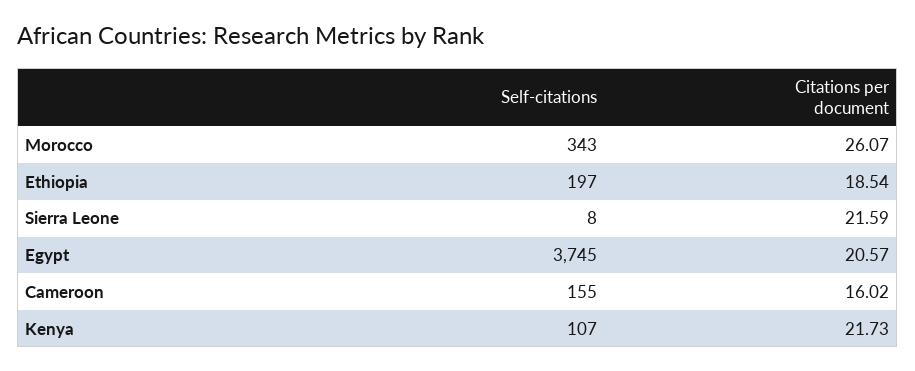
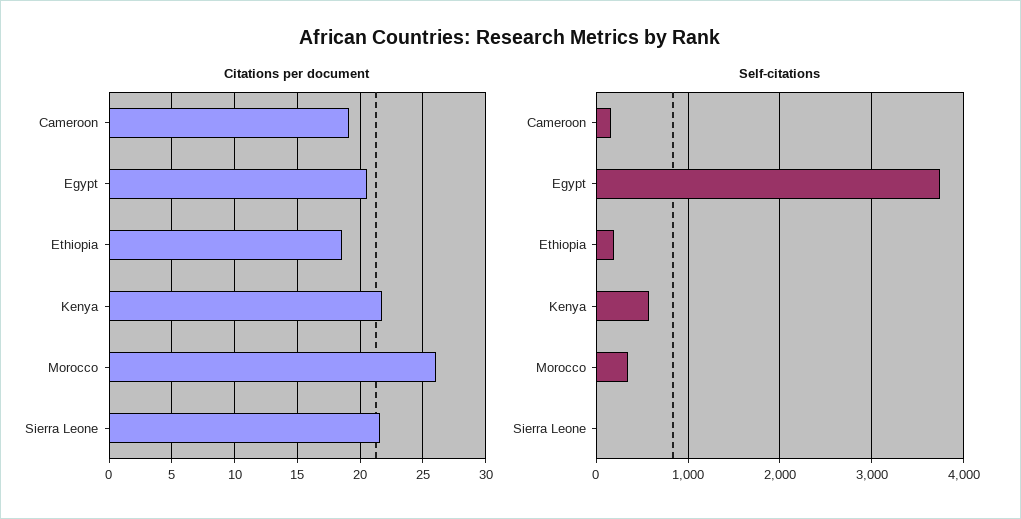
Citations per document, Cameroon: 16.02 -> 19
Self-citations, Kenya: 107 -> 600

